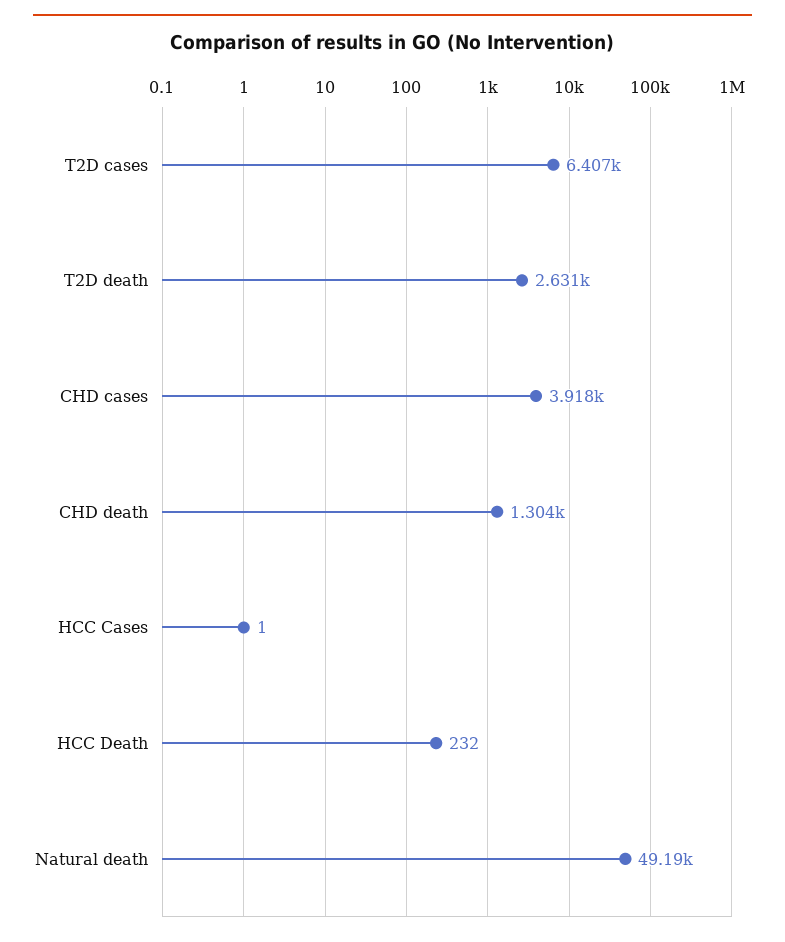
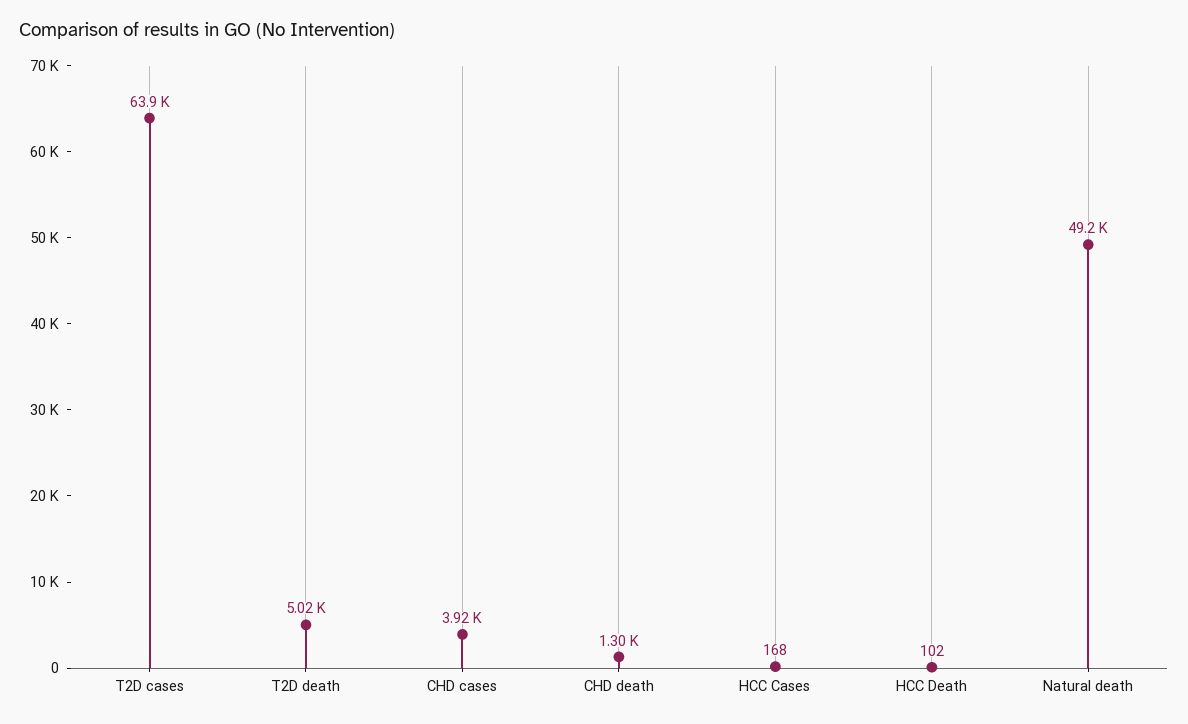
T2D cases: 6407 -> 63900
T2D death: 2631 -> 5020
HCC Cases: 1 -> 168
HCC Death: 232 -> 102

